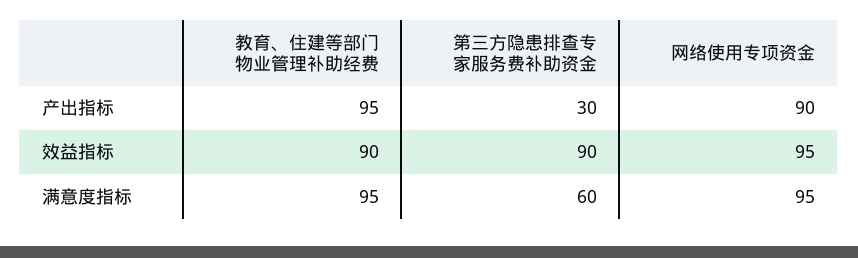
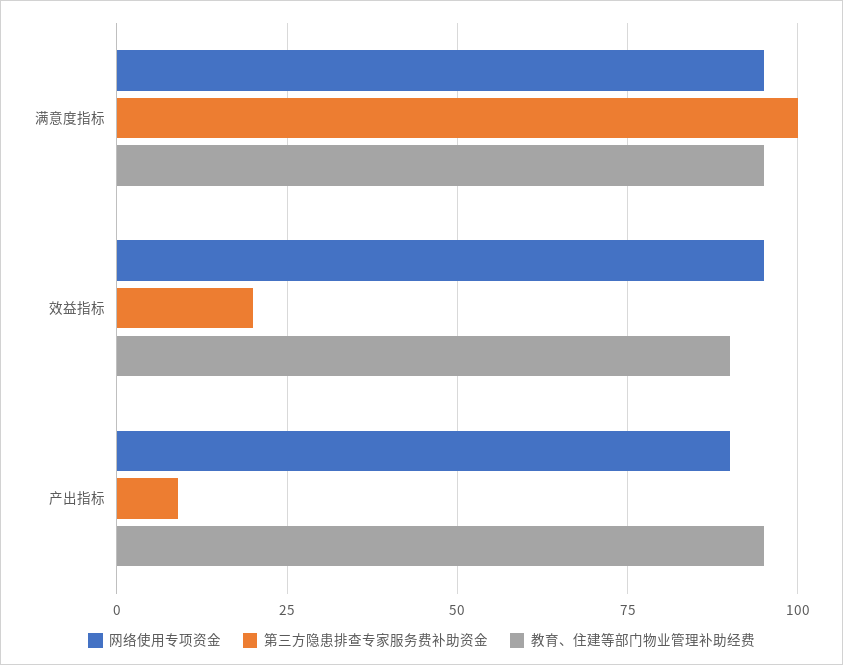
第三方隐患排查专家服务费补助资金, 产出指标: 30 -> 10
第三方隐患排查专家服务费补助资金, 效益指标: 90 -> 20
第三方隐患排查专家服务费补助资金, 满意度指标: 60 -> 100

